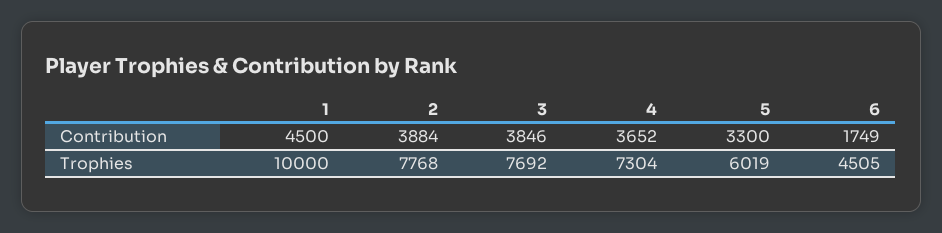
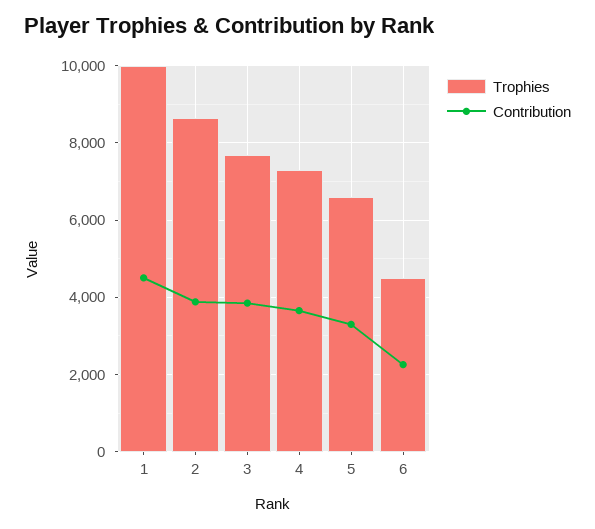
Contribution, 6: 1749 -> 2200
Trophies, 2: 7768 -> 8600
Trophies, 5: 6019 -> 6600

